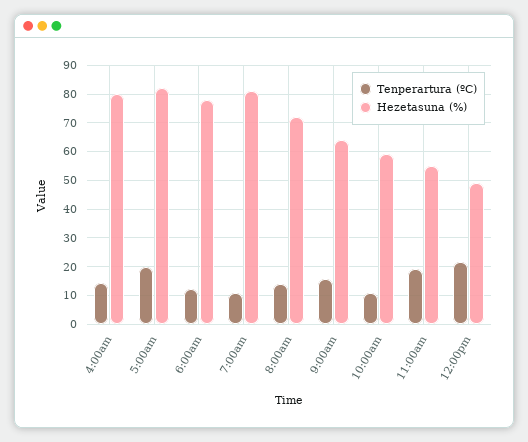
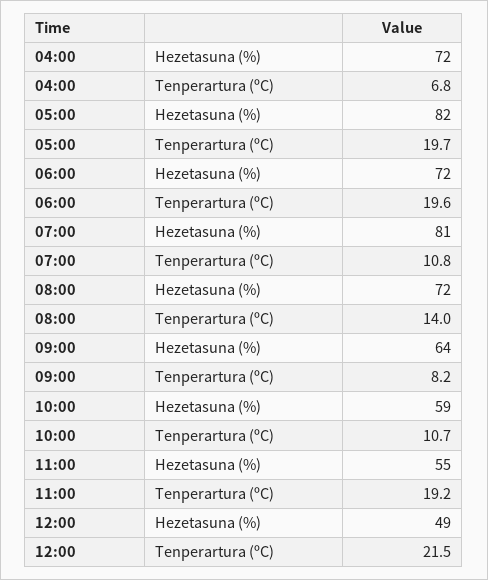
Tenperartura (ºC), 4:00am: 15 -> 6.8
Hezetasuna (%), 4:00am: 80 -> 72
Tenperartura (ºC), 6:00am: 12.5 -> 19.6
Hezetasuna (%), 6:00am: 77.5 -> 72
Tenperartura (ºC), 9:00am: 15 -> 8.2

